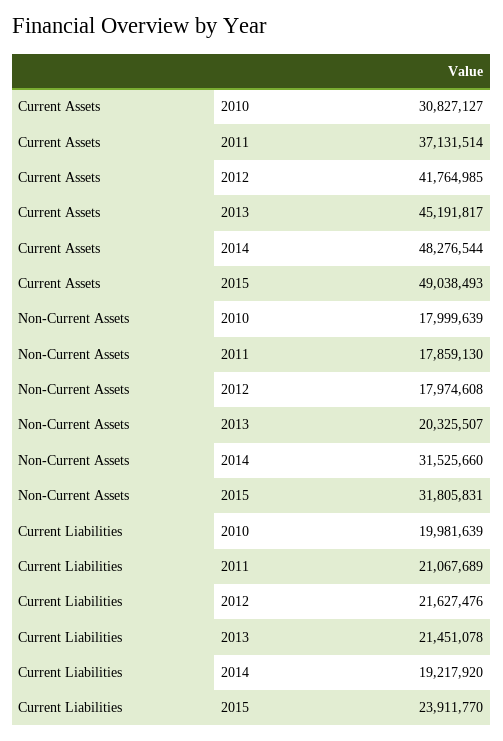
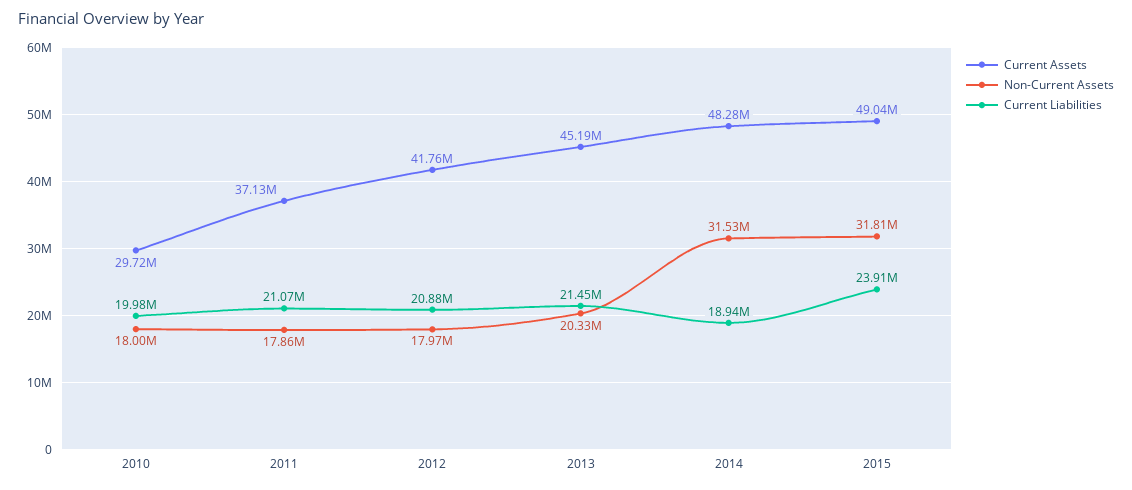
Current Assets, 2010: 30827127 -> 29720000
Current Liabilities, 2012: 21627476 -> 20880000
Current Liabilities, 2014: 19217920 -> 18940000

